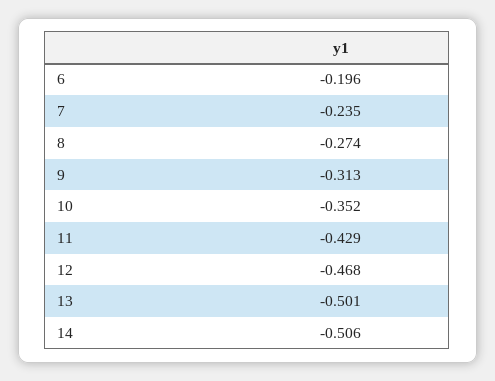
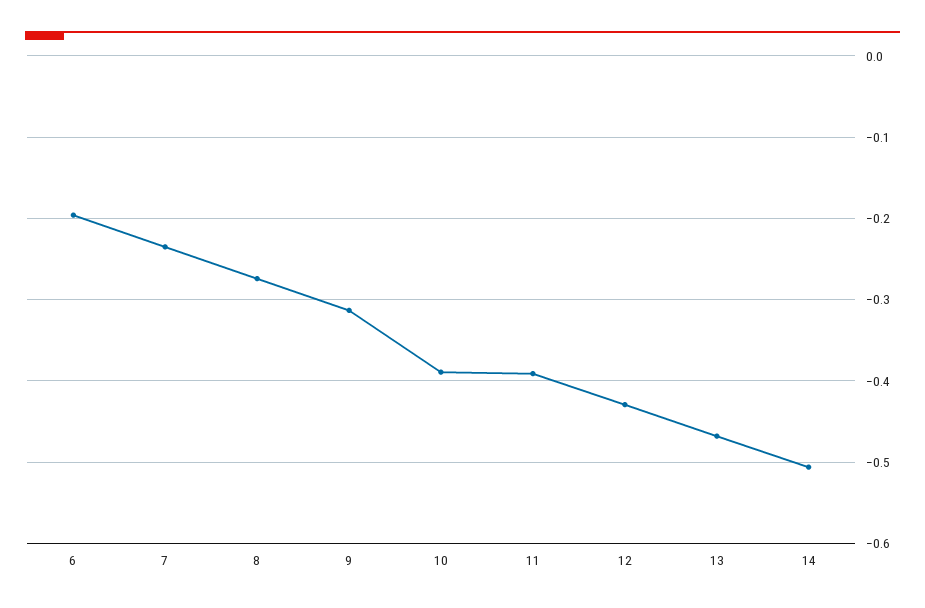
10: -0.352 -> -0.39
11: -0.429 -> -0.39
12: -0.468 -> -0.43
13: -0.501 -> -0.47

